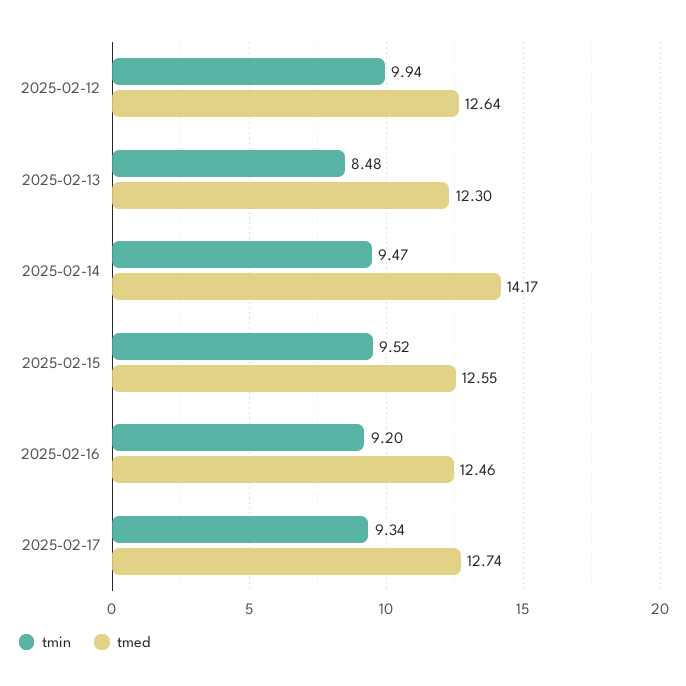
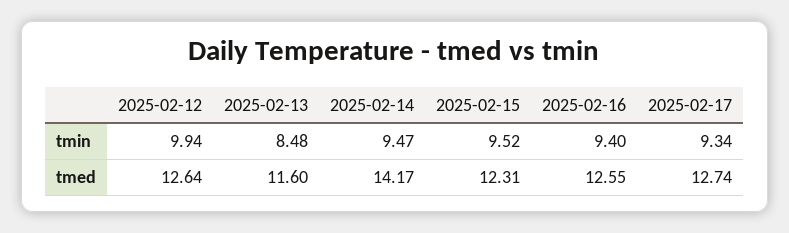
tmed, 2025-02-13: 12.3 -> 11.6
tmed, 2025-02-15: 12.55 -> 12.31
tmin, 2025-02-16: 9.2 -> 9.4
tmed, 2025-02-16: 12.46 -> 12.55

